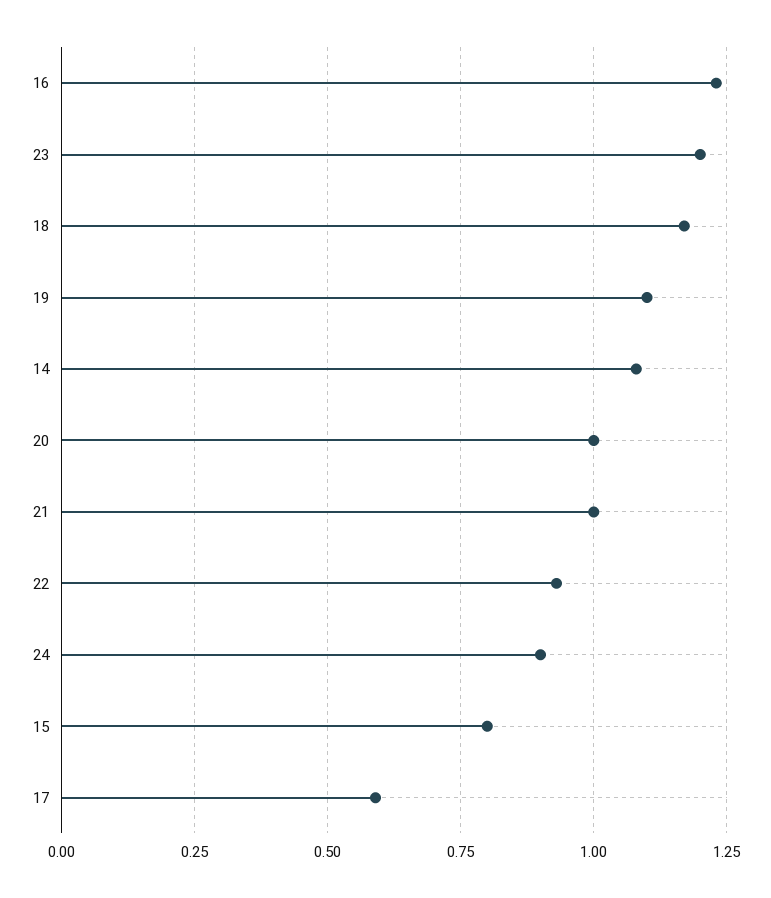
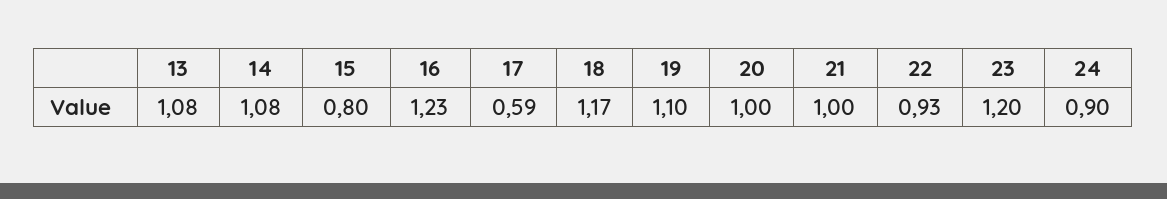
13: none -> 1.08

